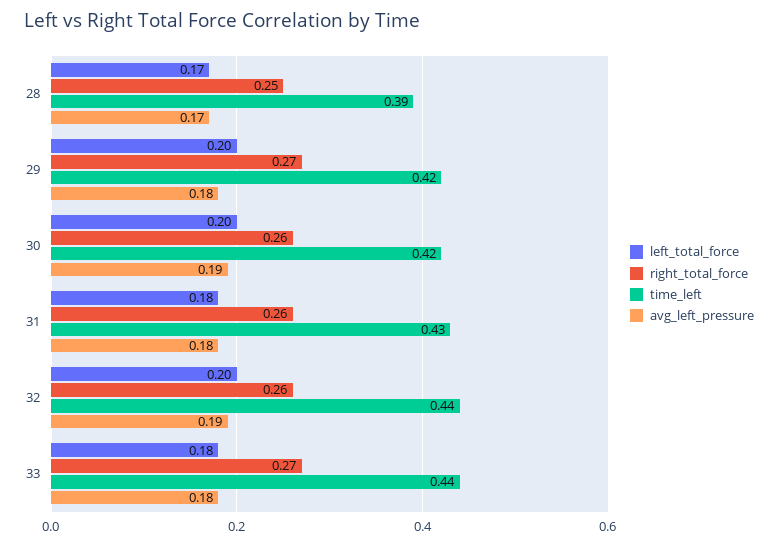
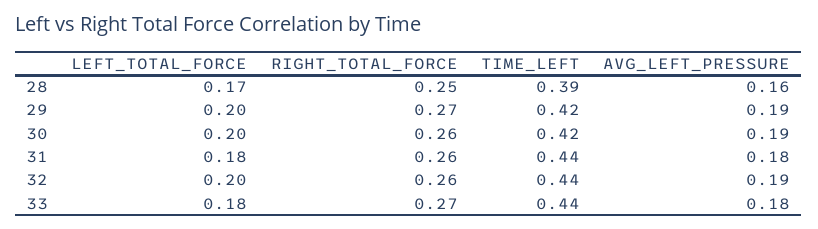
avg_left_pressure, 28: 0.17 -> 0.16
avg_left_pressure, 29: 0.18 -> 0.19
time_left, 31: 0.43 -> 0.44

